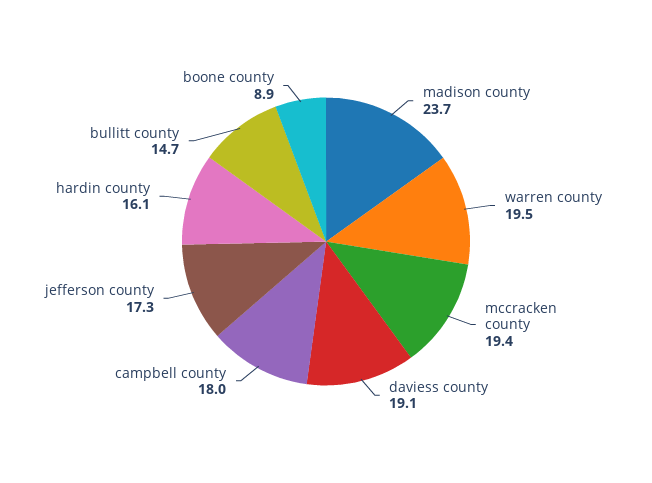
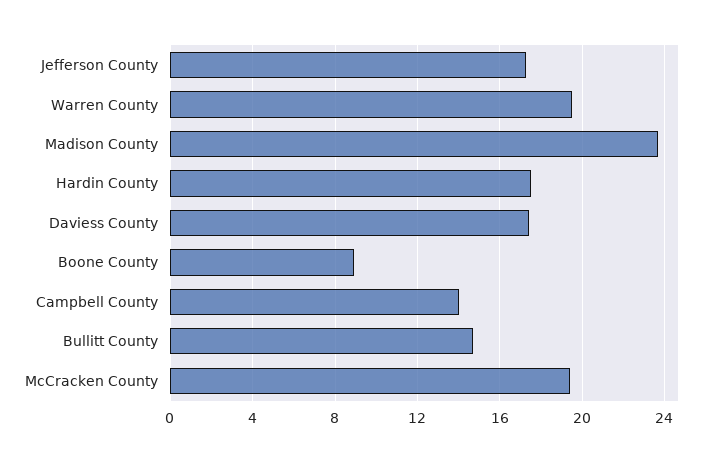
daviess county: 19.1 -> 17.5
campbell county: 18 -> 14
hardin county: 16.1 -> 17.5

